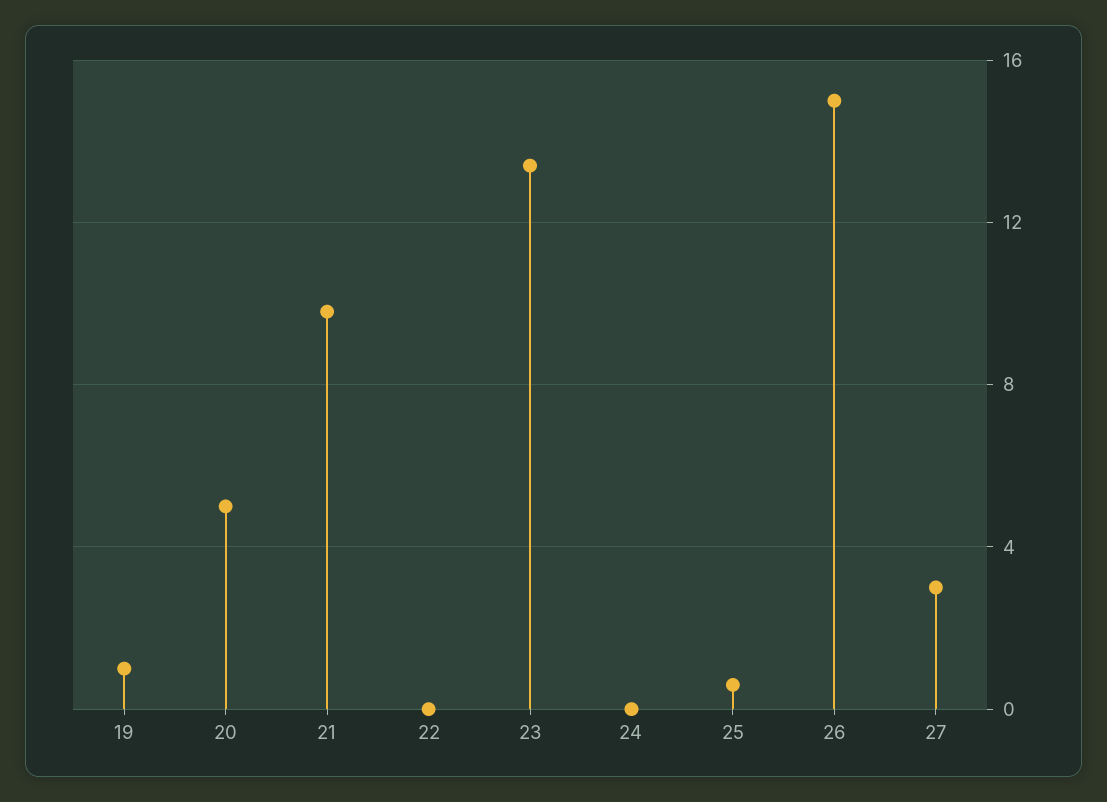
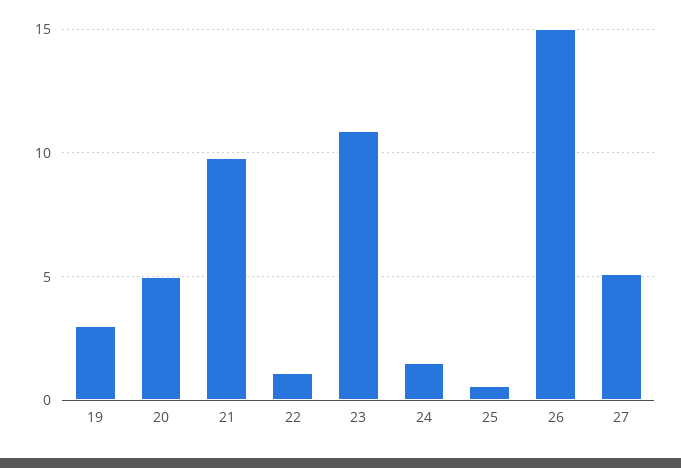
19: 1 -> 3
22: 0 -> 1
23: 13.5 -> 11
24: 0 -> 1.5
27: 3 -> 5

